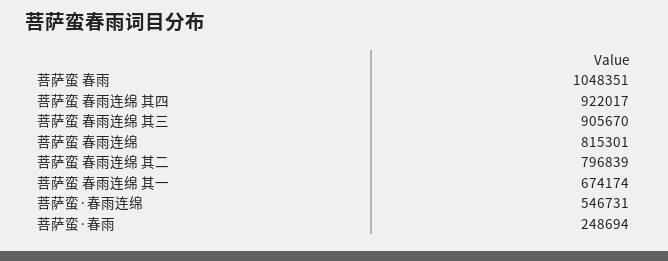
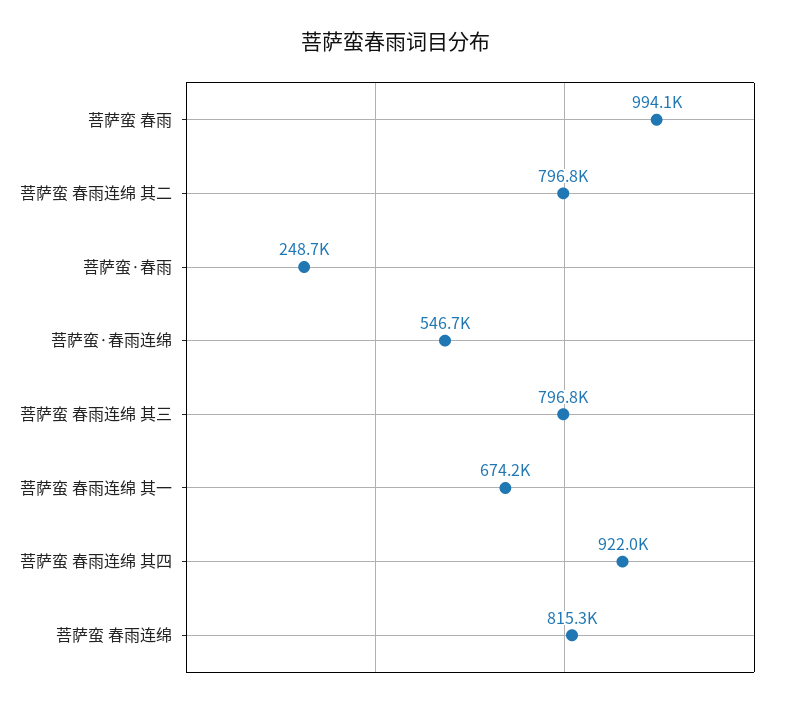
菩萨蛮 春雨: 1048351 -> 994100
菩萨蛮 春雨连绵 其三: 905670 -> 796800

